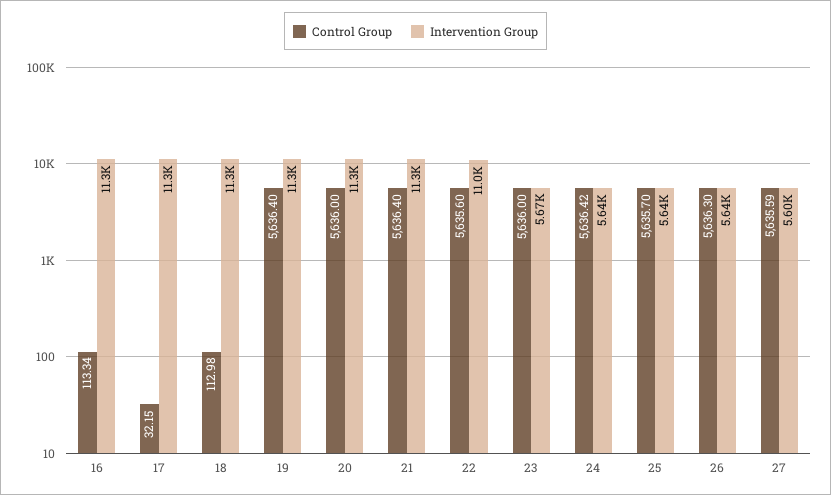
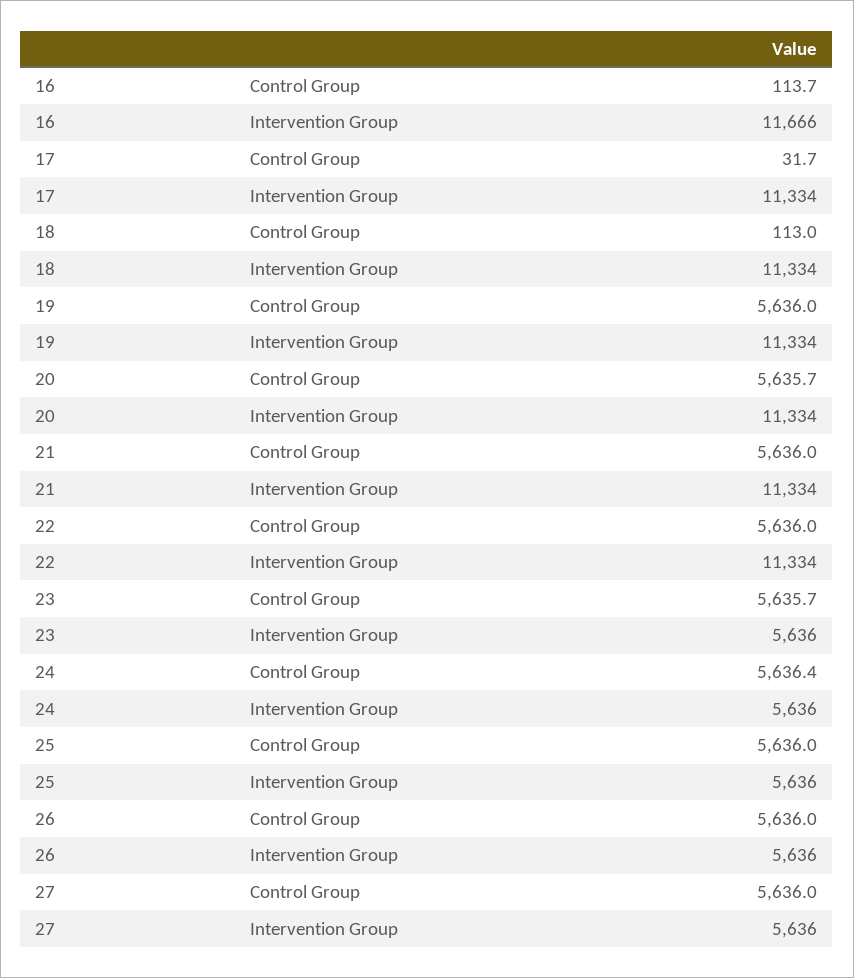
Control Group, 16: 113.34 -> 113.7
Intervention Group, 16: 11300 -> 11666
Control Group, 17: 32.15 -> 31.7
Control Group, 19: 5636.4 -> 5636
Control Group, 20: 5636 -> 5635.7
Control Group, 21: 5636.4 -> 5636
Control Group, 22: 5635.6 -> 5636
Intervention Group, 22: 11000 -> 11334
Control Group, 23: 5636 -> 5635.7
Intervention Group, 23: 5670 -> 5636
Control Group, 25: 5635.7 -> 5636
Control Group, 26: 5636.3 -> 5636
Control Group, 27: 5635.59 -> 5636
Intervention Group, 27: 5600 -> 5636

